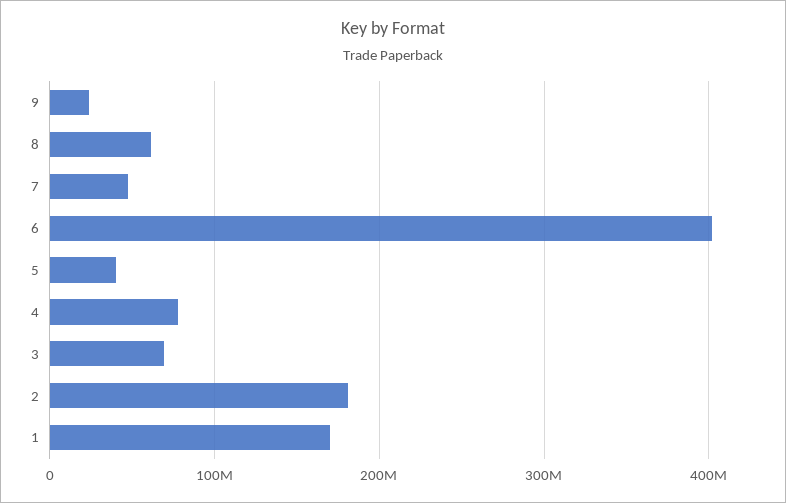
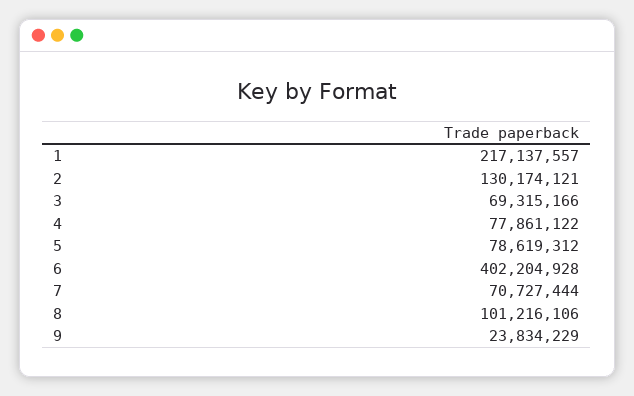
8: 60000000 -> 101216106
7: 50000000 -> 70727444
5: 40000000 -> 78619312
2: 180000000 -> 130174121
1: 170000000 -> 217137557

